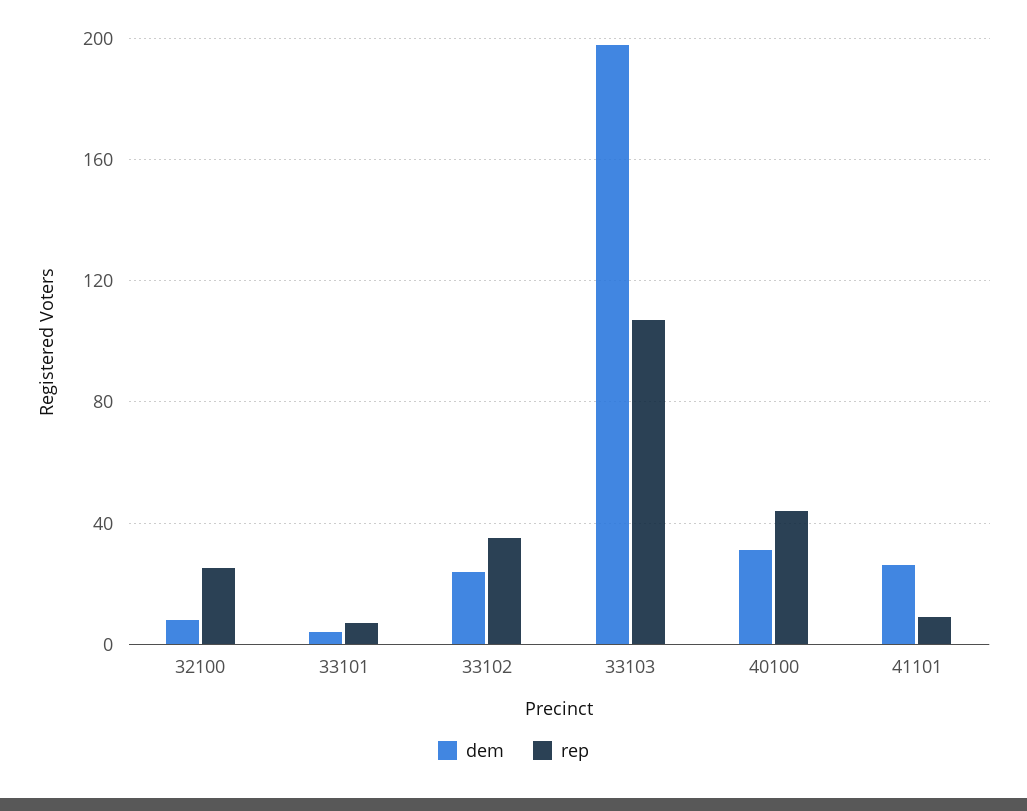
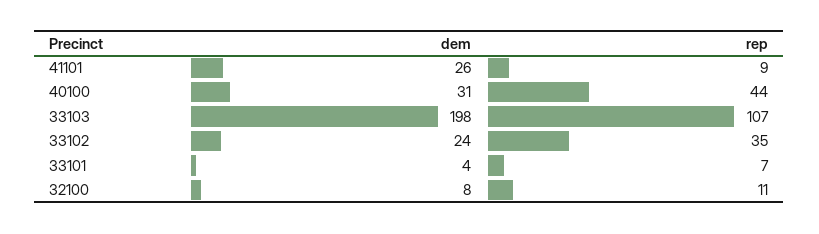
rep, 32100: 25 -> 11

